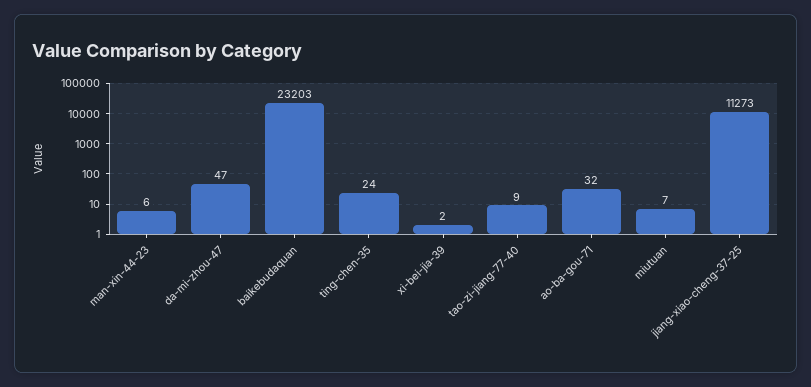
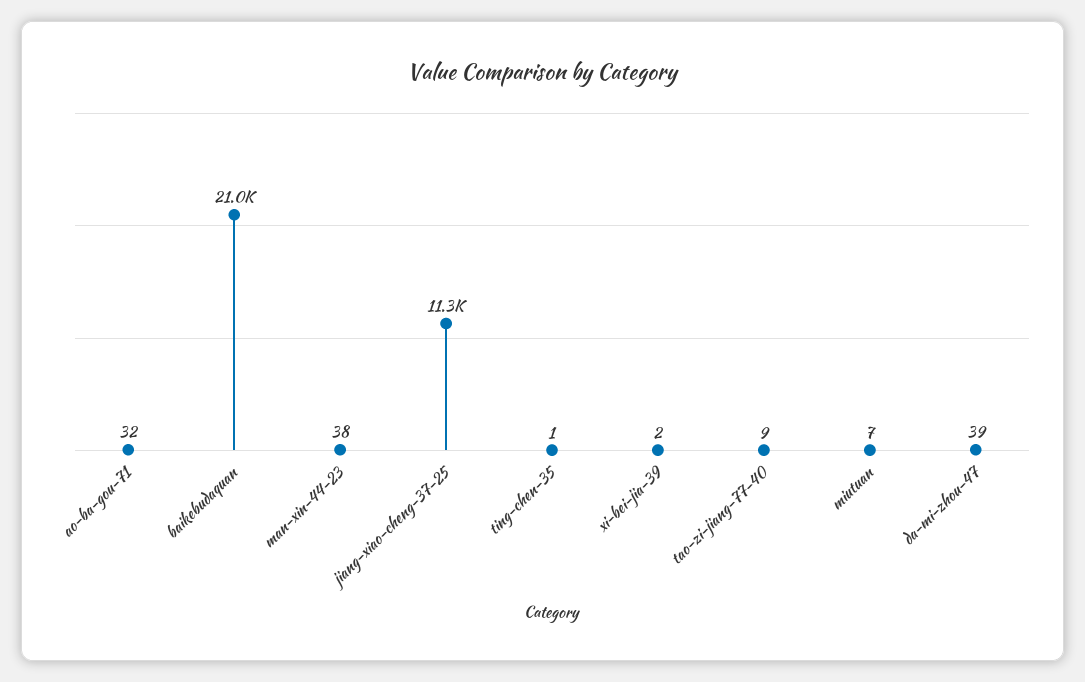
man-xin-44-23: 6 -> 38
da-mi-zhou-47: 47 -> 39
baikebudaquan: 23203 -> 21000
ting-chen-35: 24 -> 1

